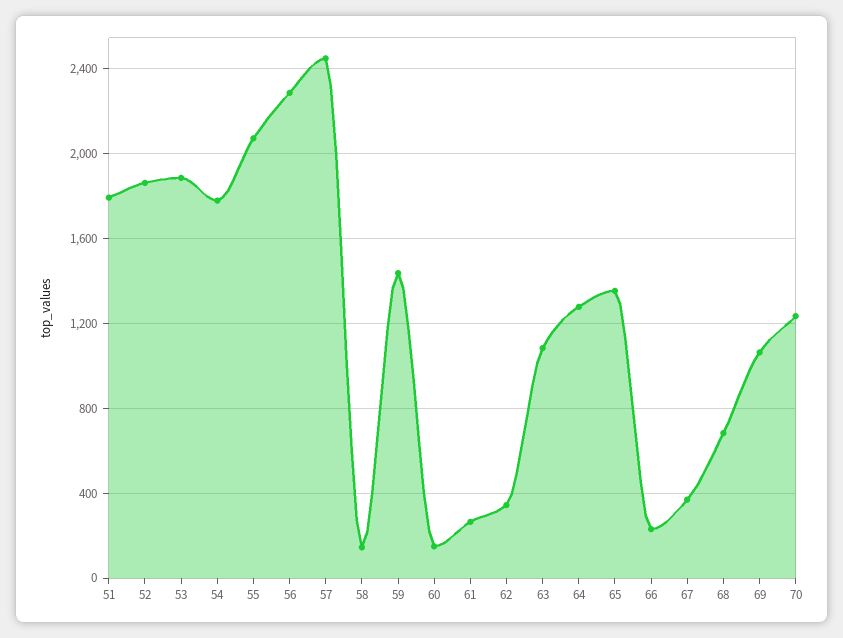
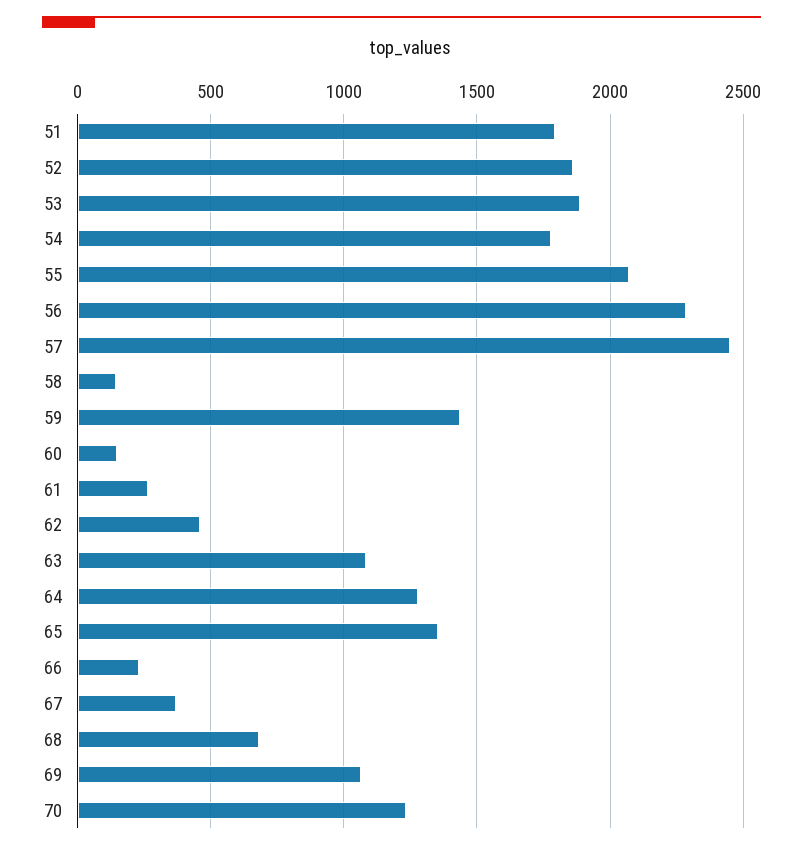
62: 350 -> 450

